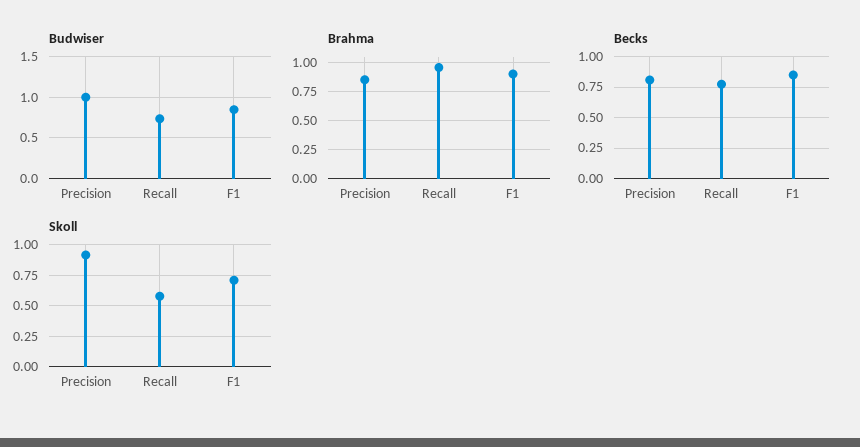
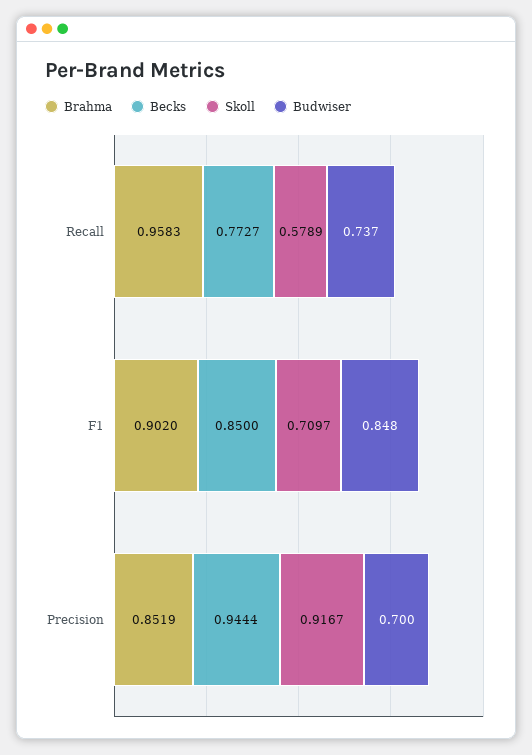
Budwiser, Precision: 1 -> 0.7
Becks, Precision: 0.8 -> 0.9444

